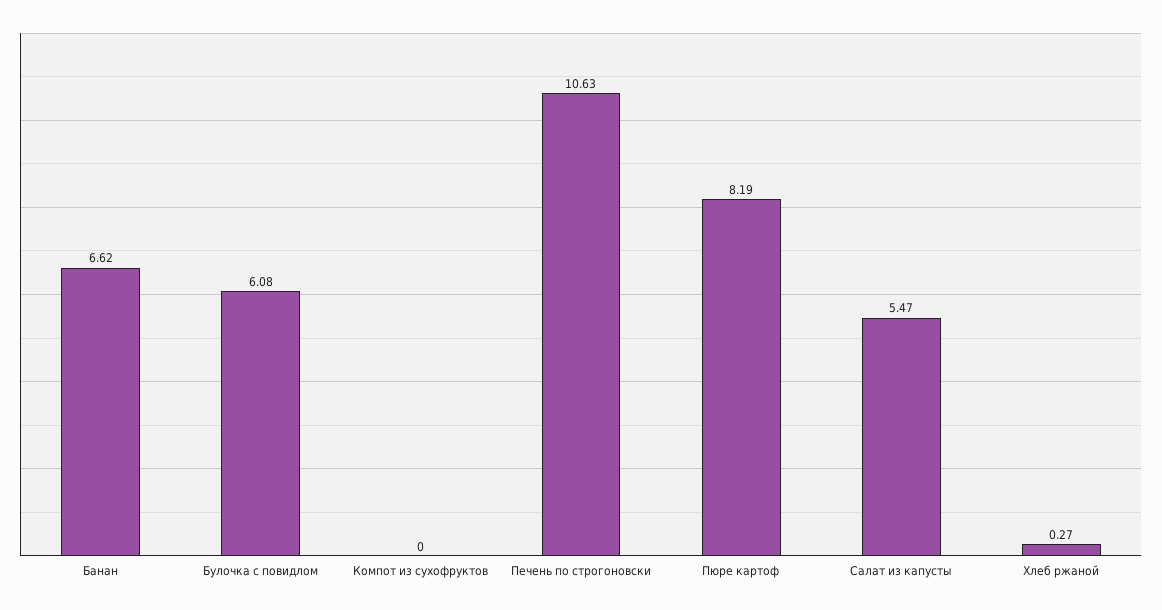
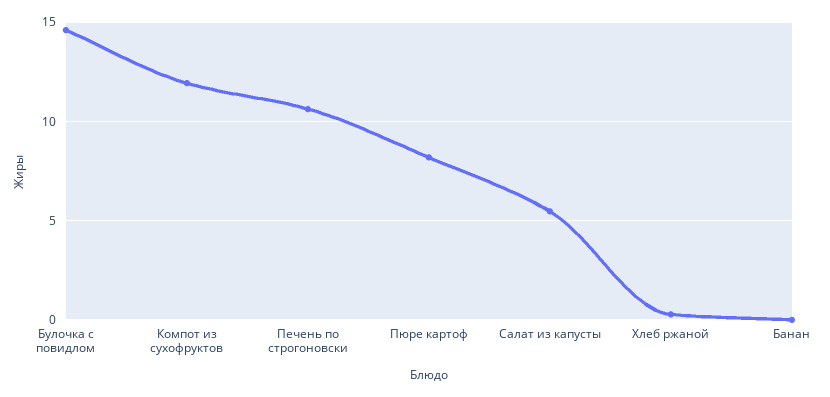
Банан: 6.62 -> 0
Булочка с повидлом: 6.08 -> 14.5
Компот из сухофруктов: 0 -> 12

